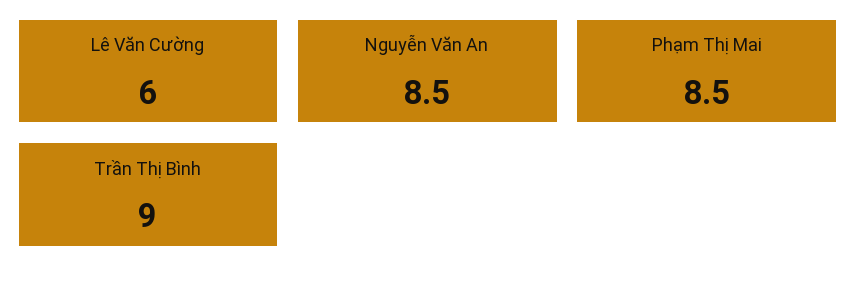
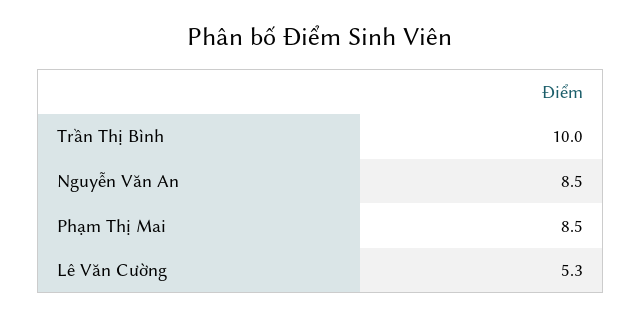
Lê Văn Cường: 6 -> 5.3
Trần Thị Bình: 9 -> 10

